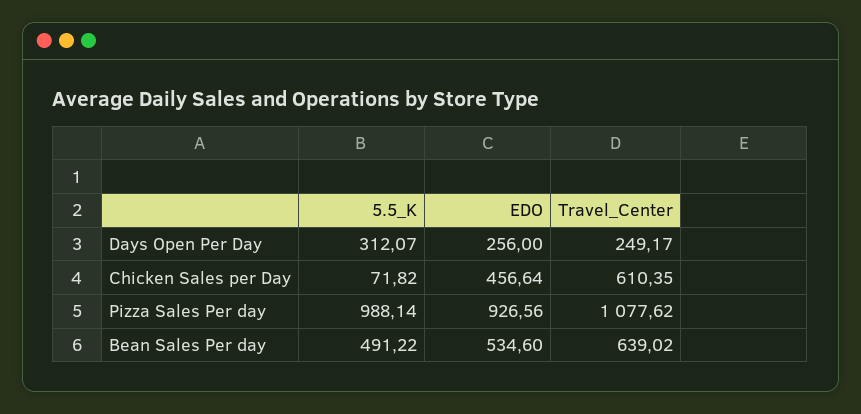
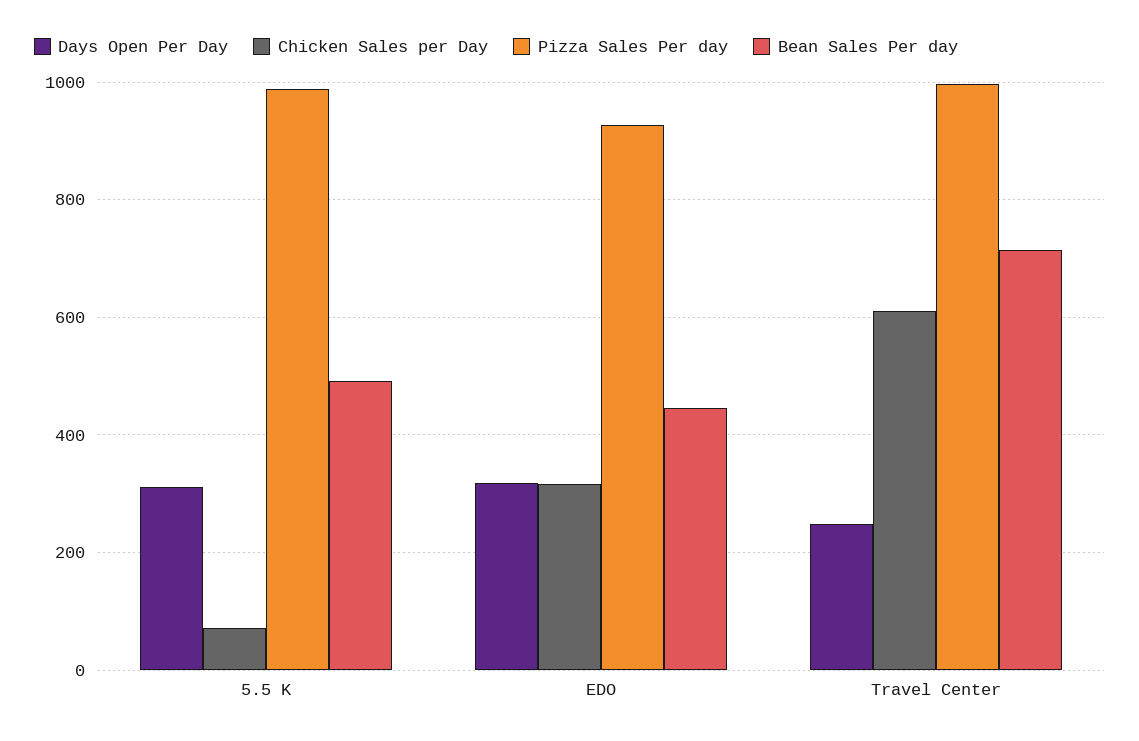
Days Open Per Day, EDO: 256 -> 320
Chicken Sales per Day, EDO: 456.64 -> 320
Pizza Sales Per day, Travel_Center: 1077.62 -> 1000
Bean Sales Per day, EDO: 534.6 -> 440
Bean Sales Per day, Travel_Center: 639.02 -> 720

